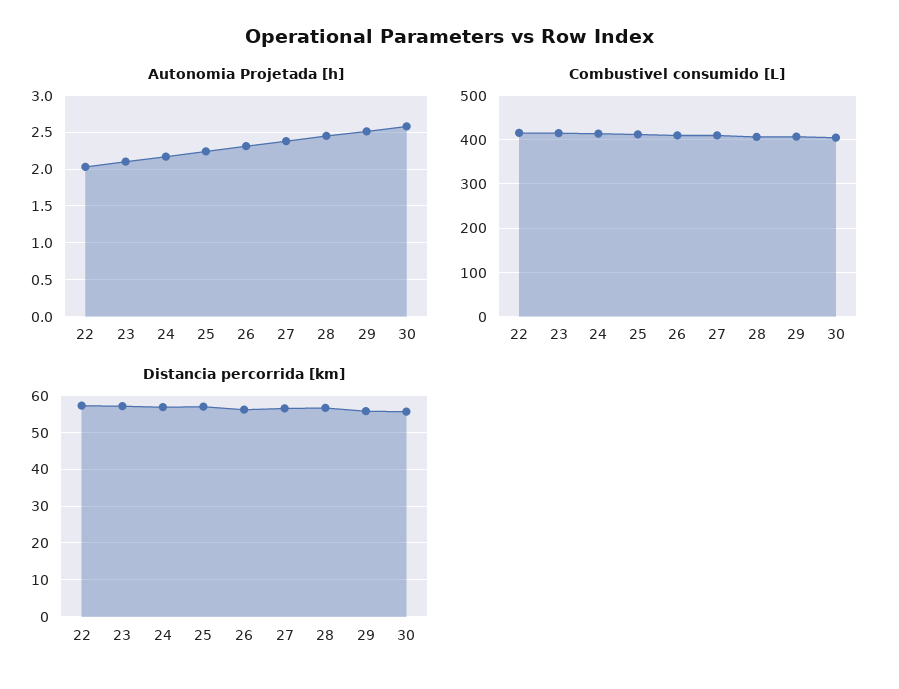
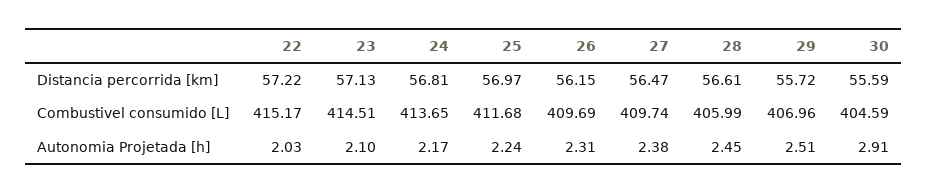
Autonomia Projetada [h], 30: 2.6 -> 2.91

